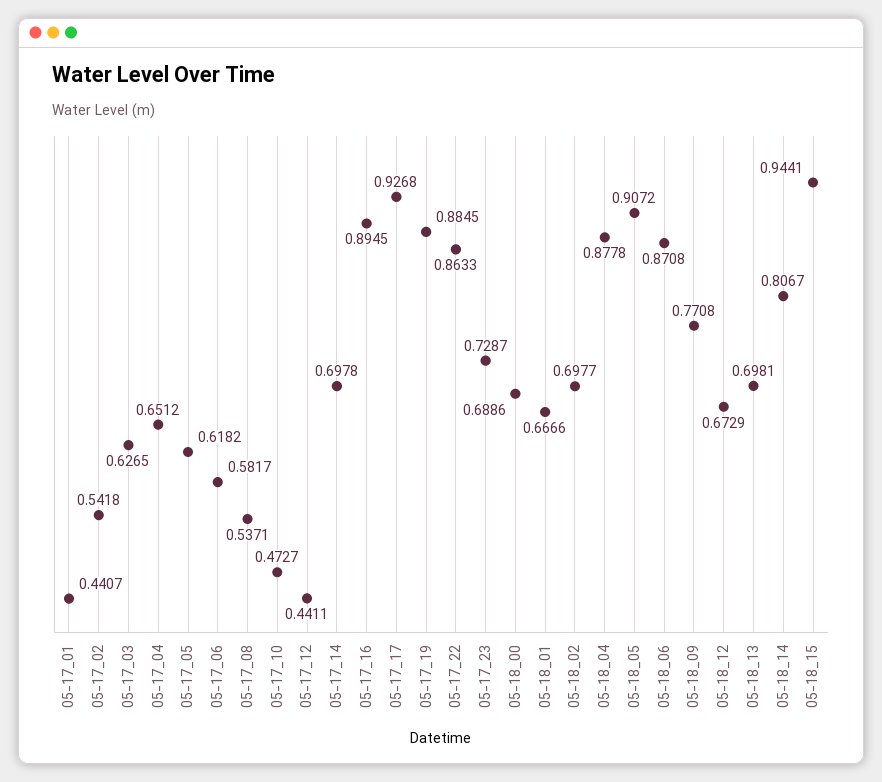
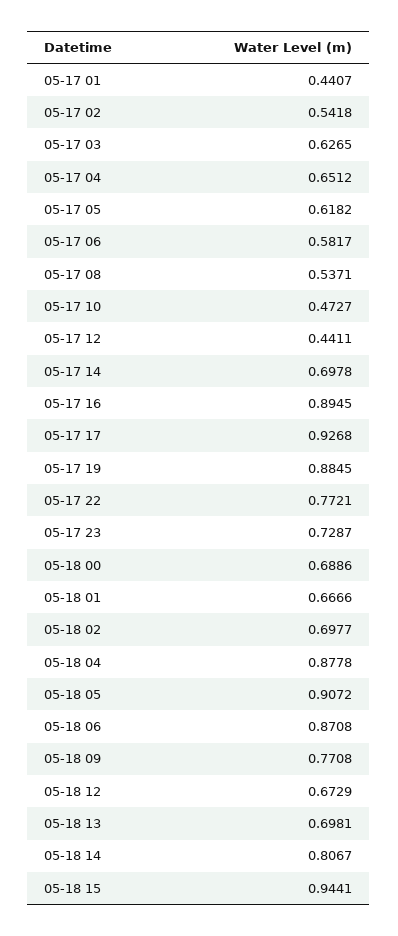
05-17_22: 0.8633 -> 0.7721

